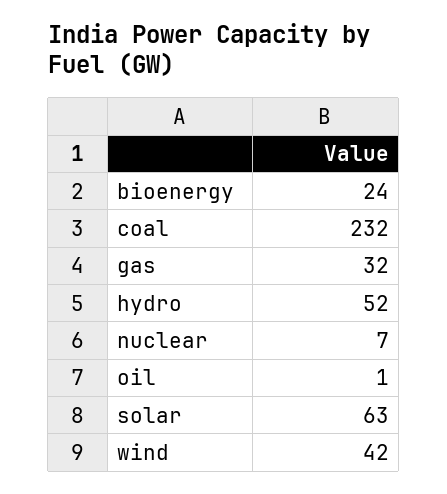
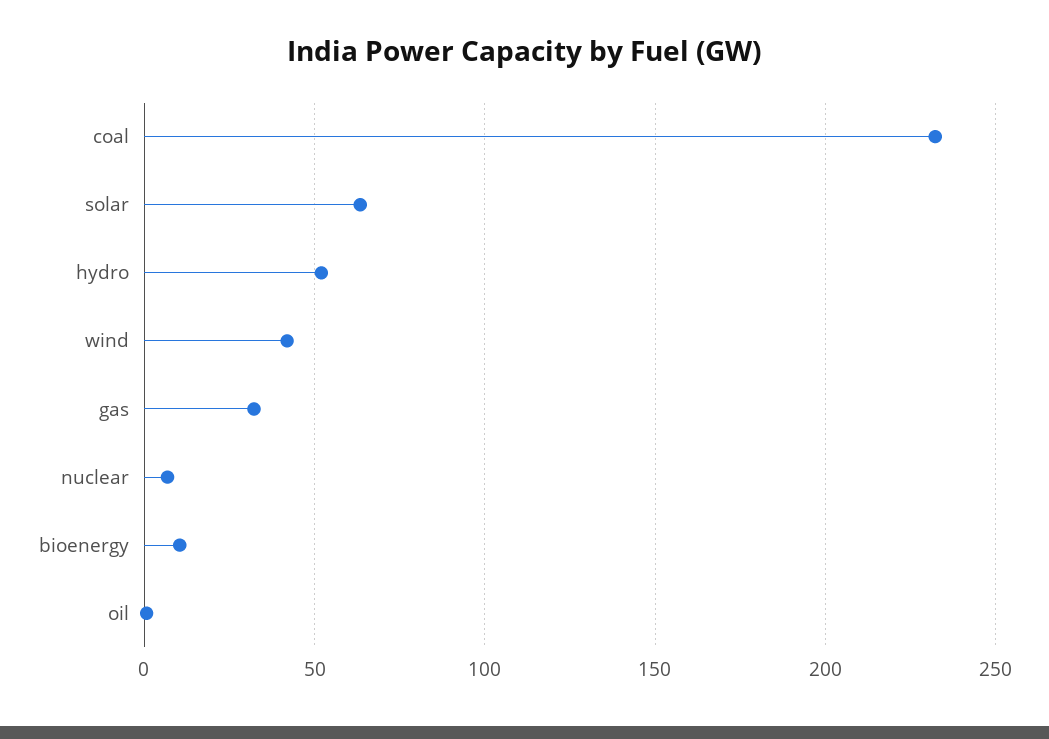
bioenergy: 24 -> 10

